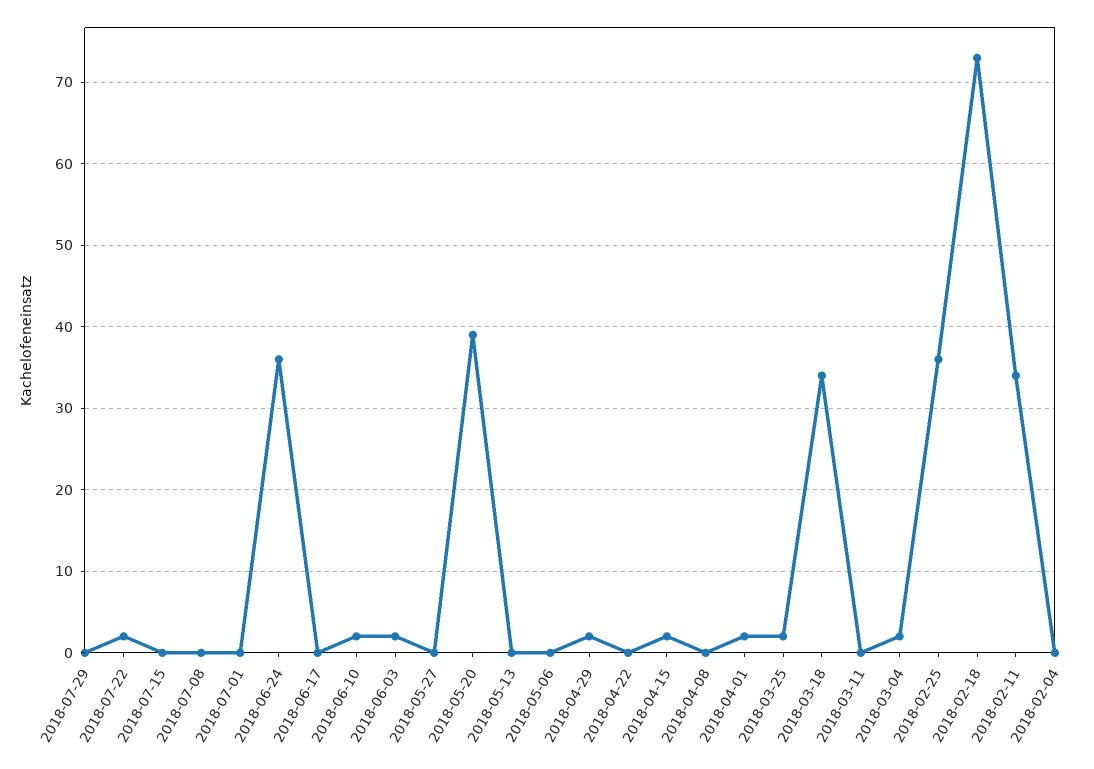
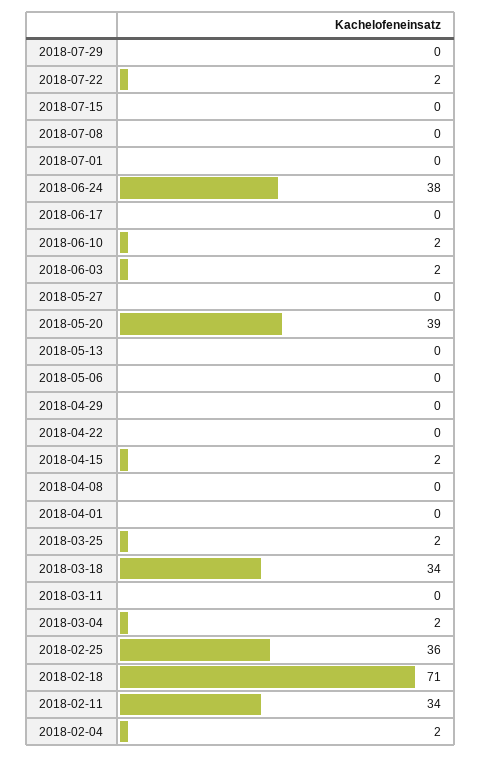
2018-06-24: 36 -> 38
2018-04-29: 2 -> 0
2018-04-01: 2 -> 0
2018-02-18: 73 -> 71
2018-02-04: 0 -> 2

